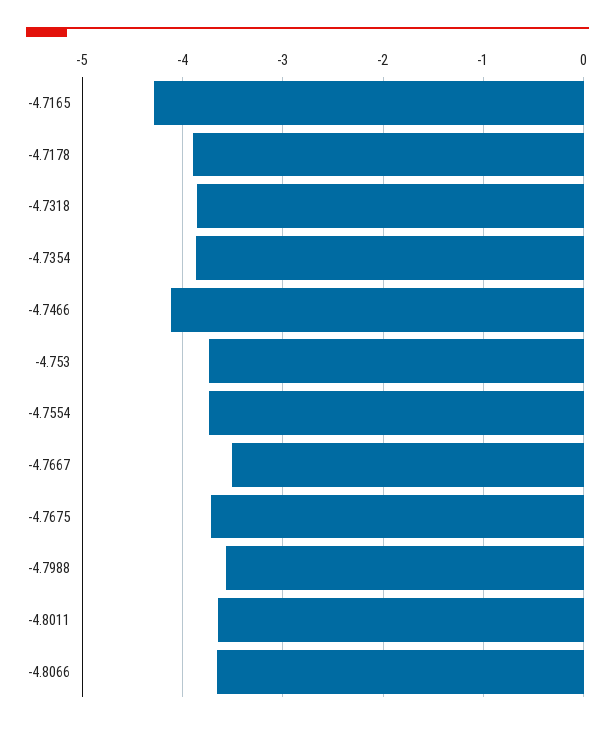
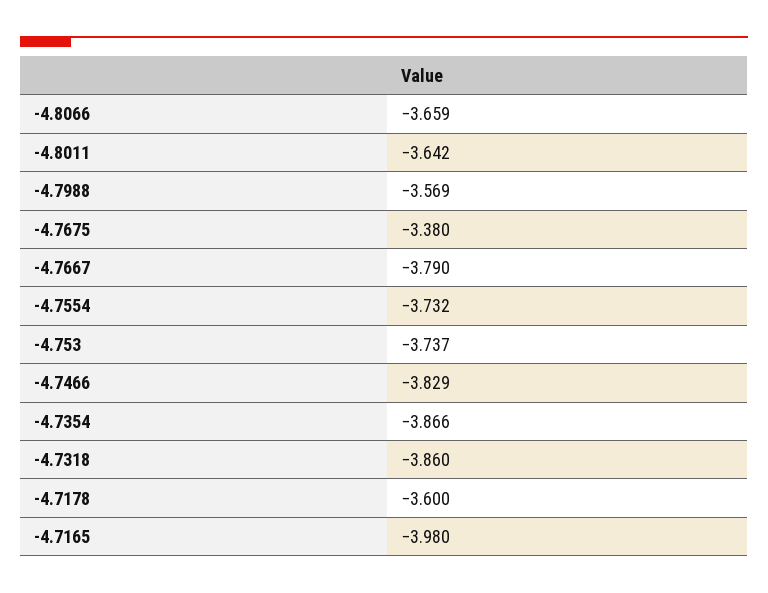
-4.7165: -4.3 -> -3.98
-4.7178: -3.9 -> -3.6
-4.7466: -4.1 -> -3.829
-4.7667: -3.5 -> -3.79
-4.7675: -3.7 -> -3.38

